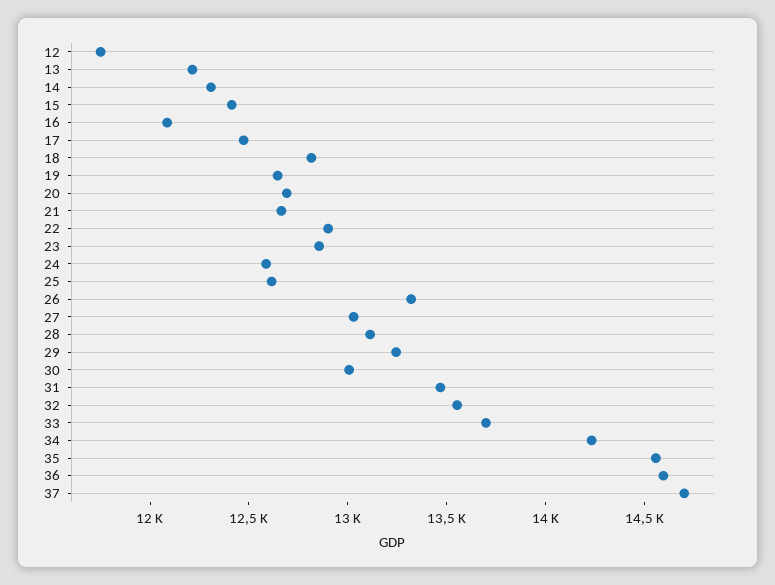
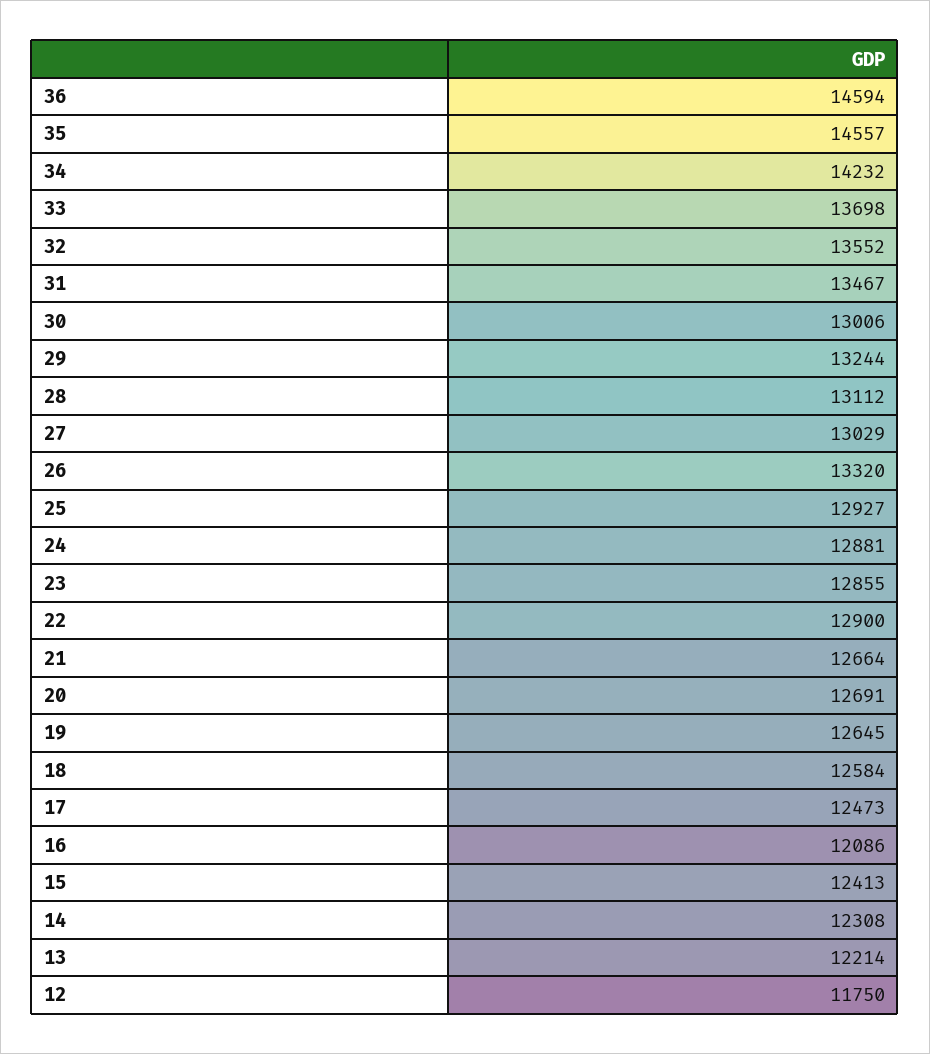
18: 12800 -> 12584
24: 12600 -> 12881
25: 12600 -> 12927
37: 14700 -> none

